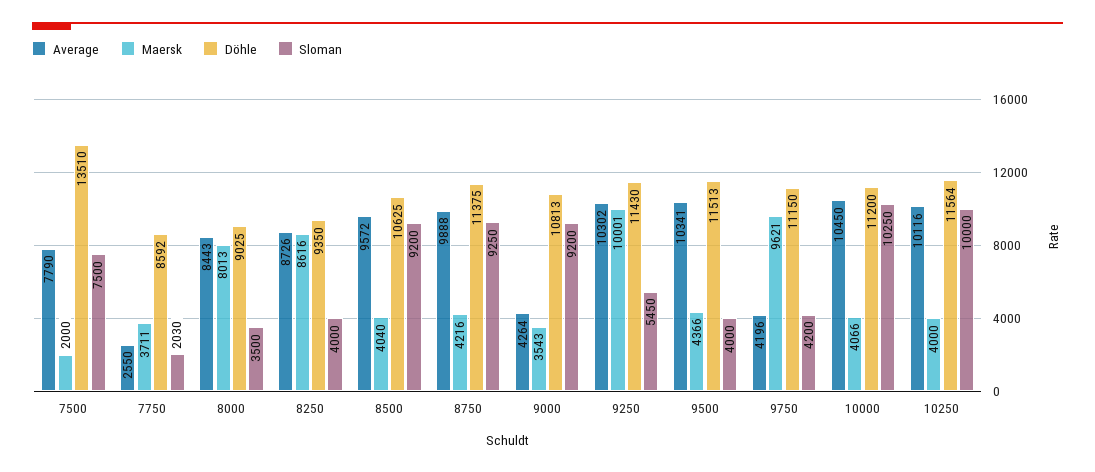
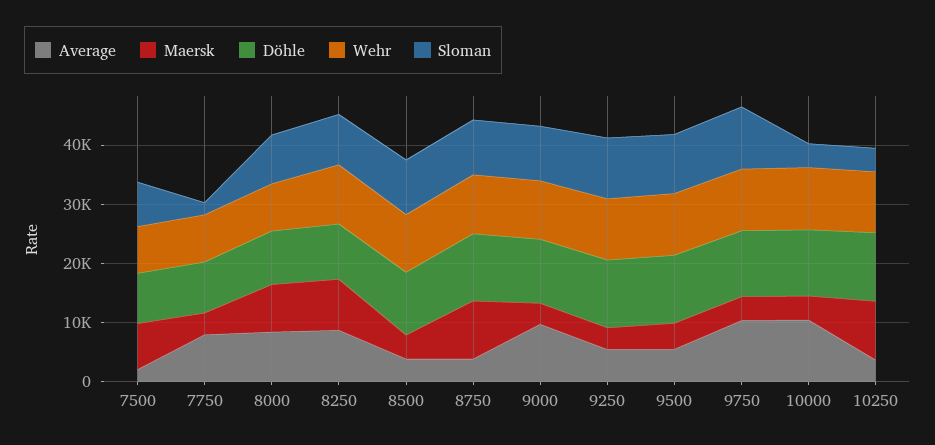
Average, 7500: 7790 -> 2000
Maersk, 7500: 2000 -> 8000
Döhle, 7500: 13510 -> 8000
Average, 7750: 2550 -> 8000
Sloman, 8000: 3500 -> 8000
Sloman, 8250: 4000 -> 8000
Average, 8500: 9572 -> 4000
Average, 8750: 9888 -> 4000
Maersk, 8750: 4216 -> 10000
Average, 9000: 4264 -> 10000
Average, 9250: 10302 -> 6000
Maersk, 9250: 10001 -> 4000
Sloman, 9250: 5450 -> 10000
Average, 9500: 10341 -> 6000
Sloman, 9500: 4000 -> 10000
Average, 9750: 4196 -> 10000
Maersk, 9750: 9621 -> 4000
Sloman, 9750: 4200 -> 10000
Sloman, 10000: 10250 -> 4000
Average, 10250: 10116 -> 4000
Maersk, 10250: 4000 -> 10000
Sloman, 10250: 10000 -> 4000
Wehr, 7500: none -> 8000
Wehr, 7750: none -> 8000
Wehr, 8000: none -> 8000
Wehr, 8250: none -> 10000
Wehr, 8500: none -> 10000
Wehr, 8750: none -> 10000
Wehr, 9000: none -> 10000
Wehr, 9250: none -> 10000
Wehr, 9500: none -> 10000
Wehr, 9750: none -> 10000
Wehr, 10000: none -> 10000
Wehr, 10250: none -> 10000

